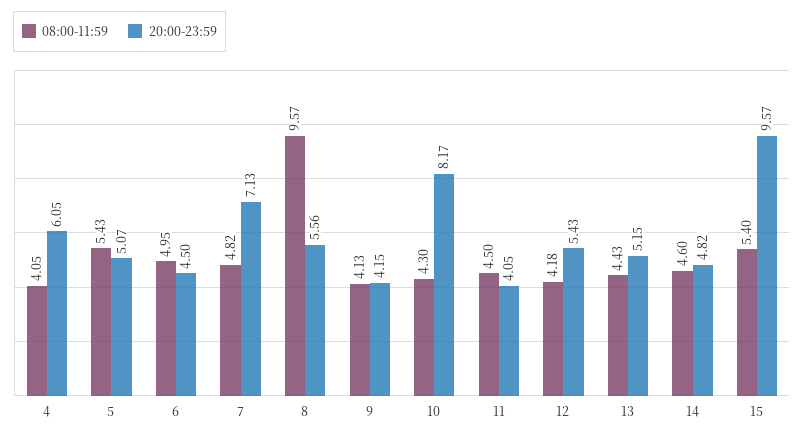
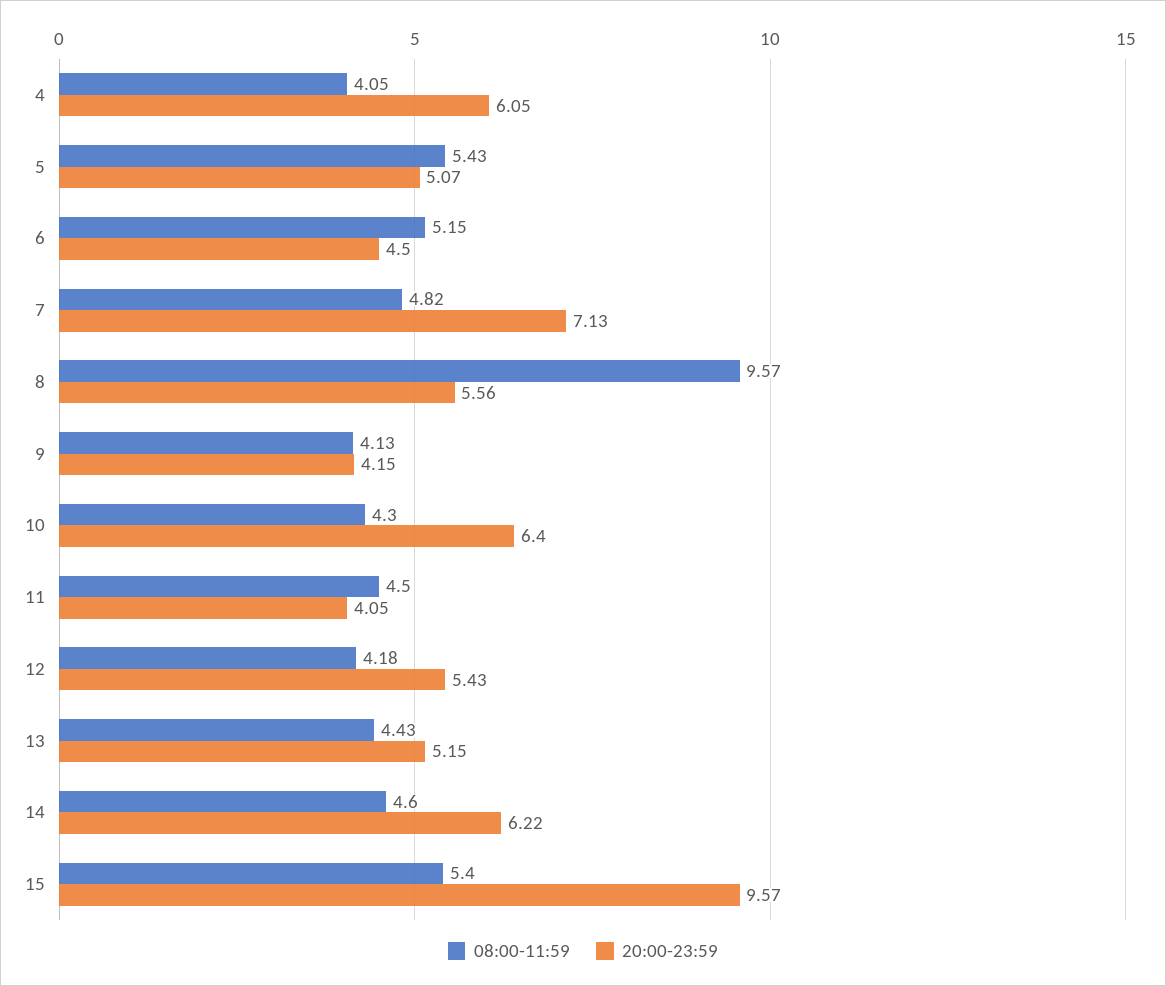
08:00-11:59, 6: 4.95 -> 5.15
20:00-23:59, 10: 8.17 -> 6.4
20:00-23:59, 14: 4.82 -> 6.22

